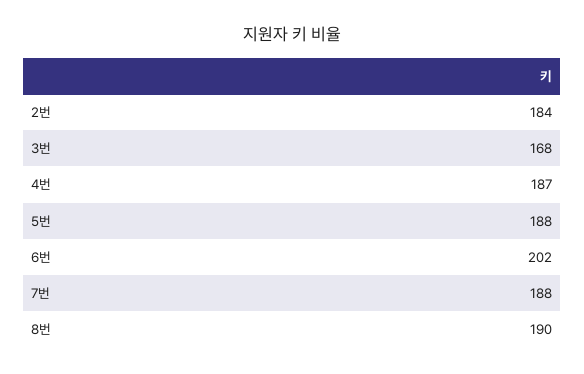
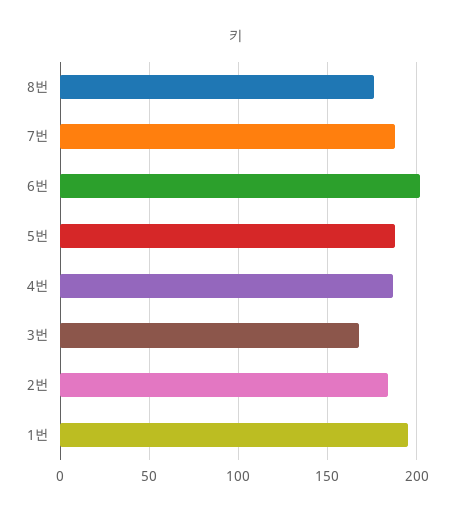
8번: 190 -> 175
1번: none -> 195

